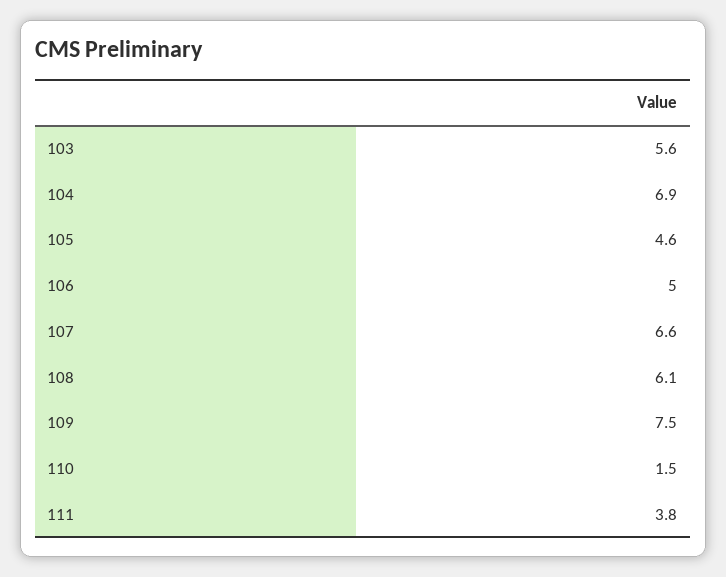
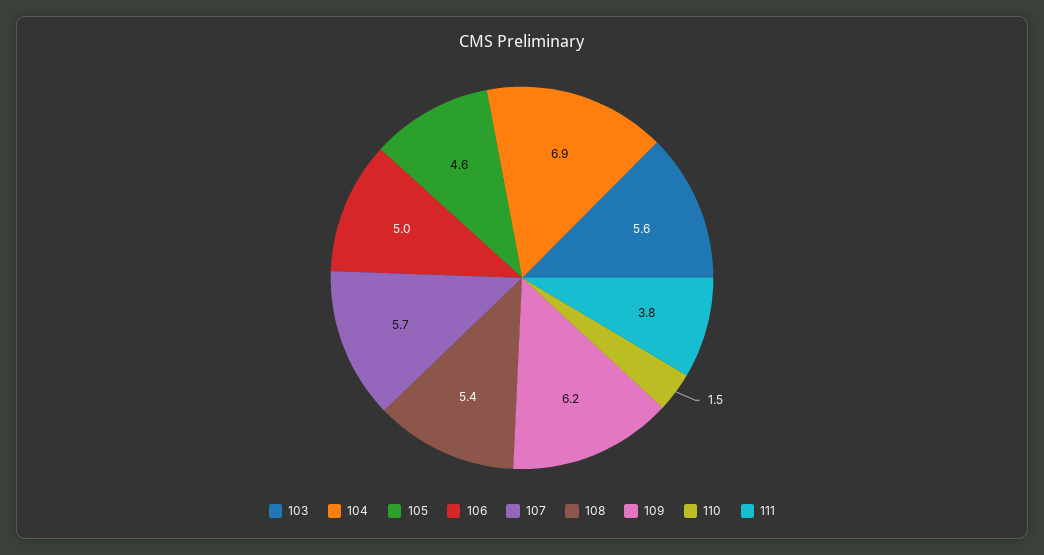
107: 6.6 -> 5.7
108: 6.1 -> 5.4
109: 7.5 -> 6.2

